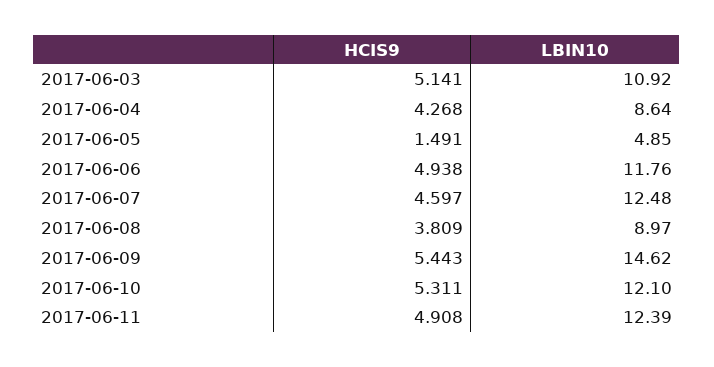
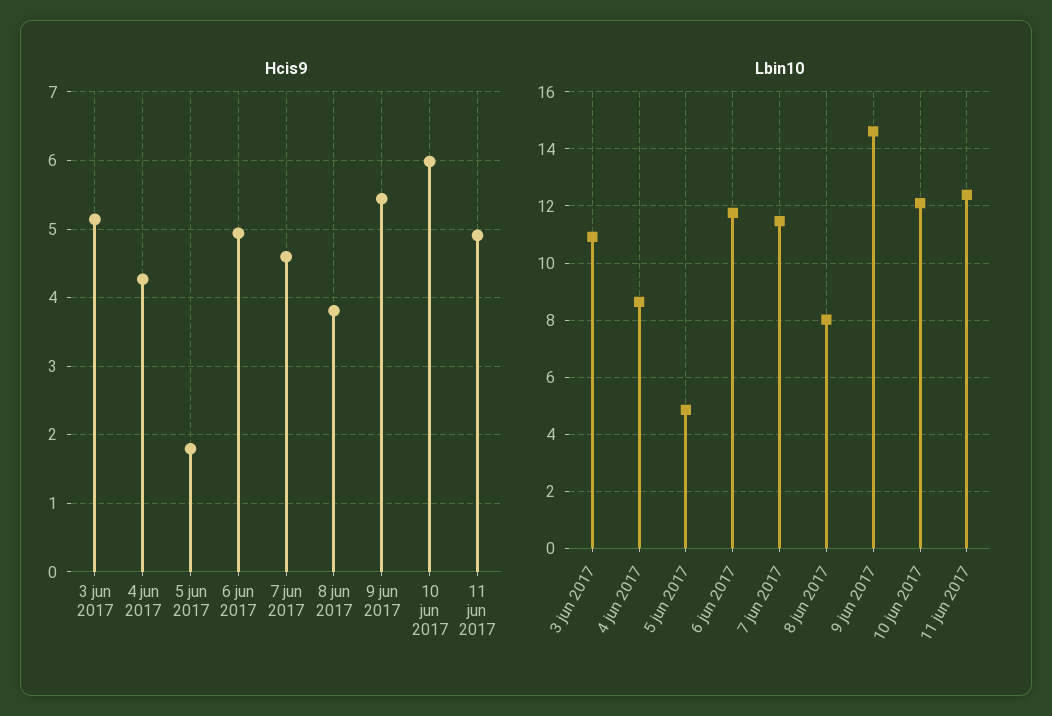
HCIS9, 2017-06-05: 1.491 -> 1.8
LBIN10, 2017-06-07: 12.48 -> 11.5
LBIN10, 2017-06-08: 8.97 -> 8
HCIS9, 2017-06-10: 5.311 -> 6

